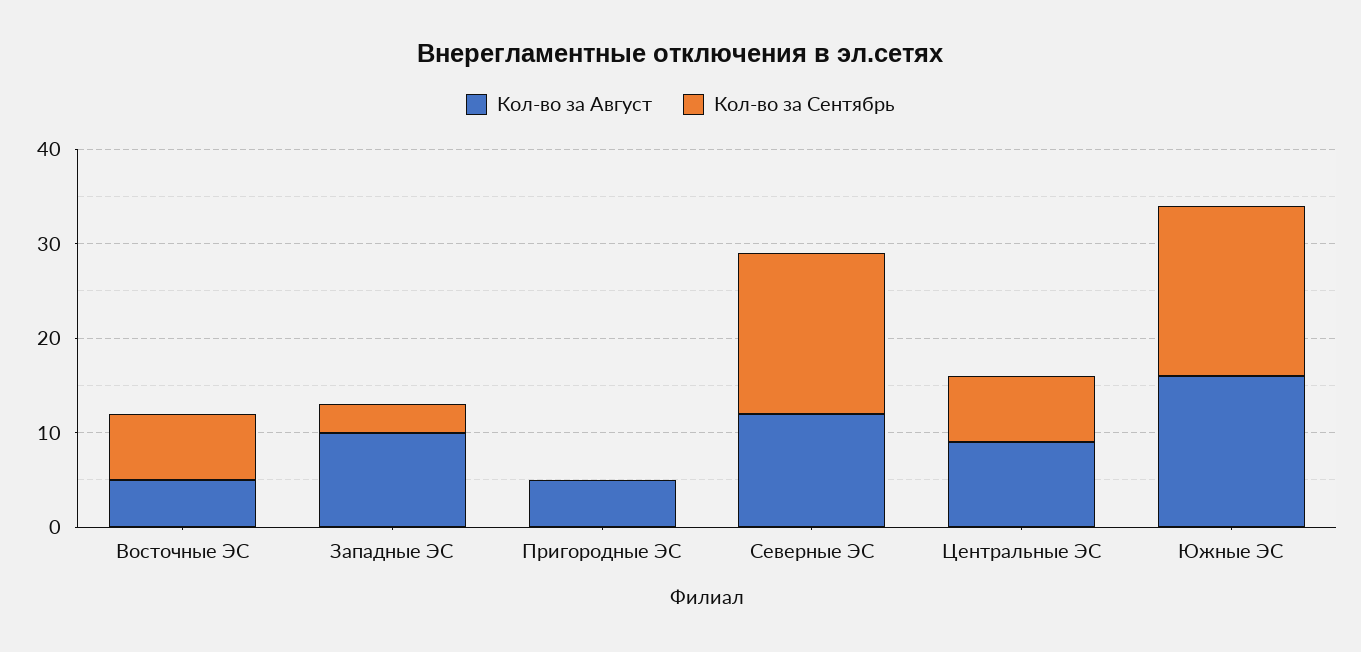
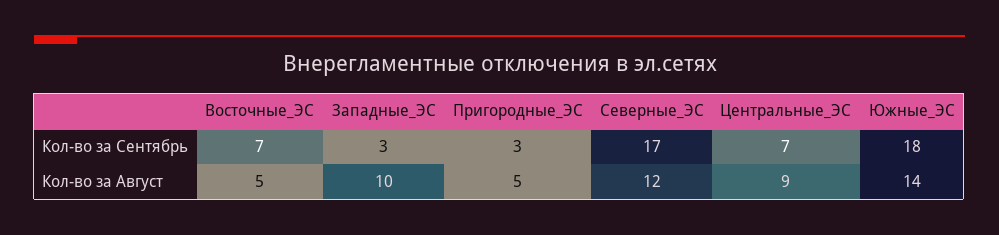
Кол-во за Сентябрь, Пригородные ЭС: 0 -> 3
Кол-во за Август, Южные ЭС: 16 -> 14

